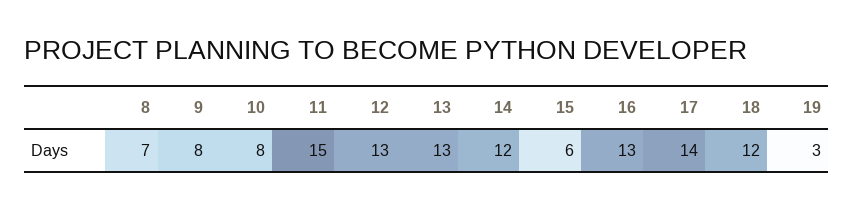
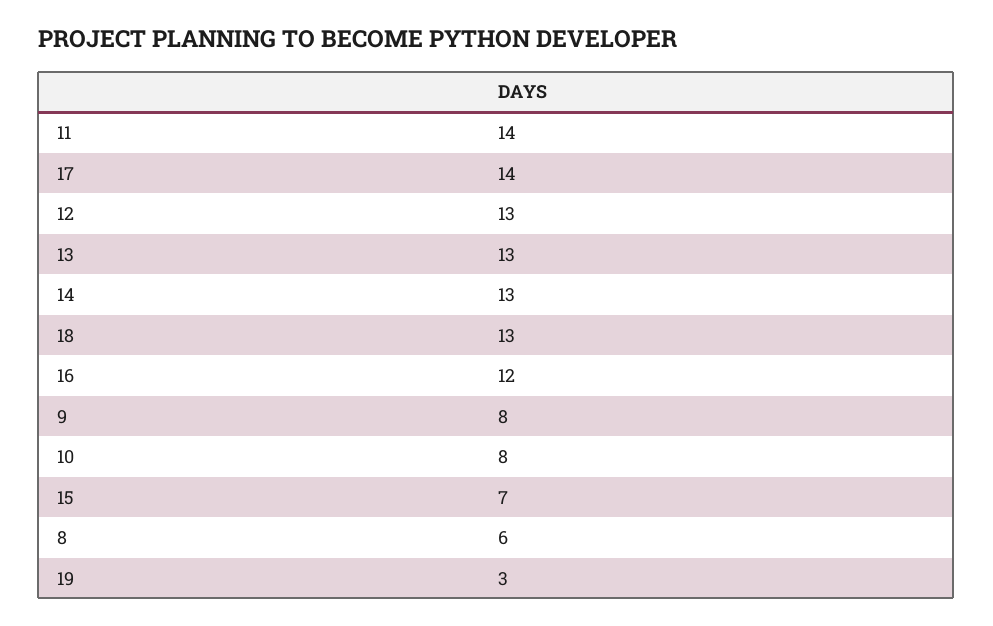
8: 7 -> 6
11: 15 -> 14
14: 12 -> 13
15: 6 -> 7
16: 13 -> 12
18: 12 -> 13

